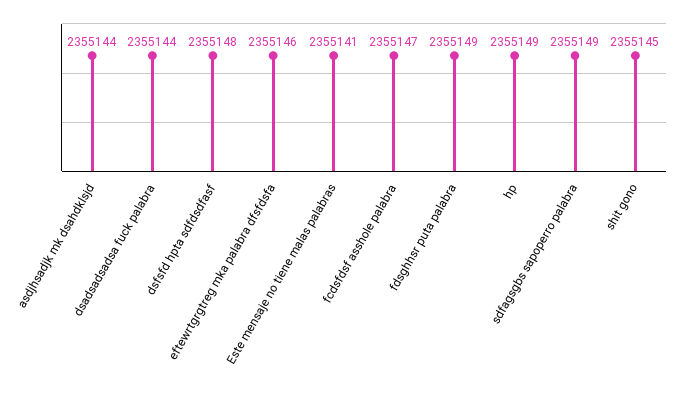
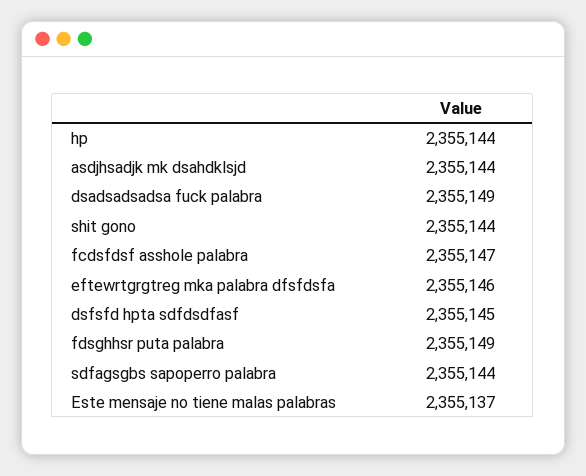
dsadsadsadsa fuck palabra: 2355144 -> 2355149
dsfsfd hpta sdfdsdfasf: 2355148 -> 2355145
Este mensaje no tiene malas palabras: 2355141 -> 2355137
hp: 2355149 -> 2355144
sdfagsgbs sapoperro palabra: 2355149 -> 2355144
shit gono: 2355145 -> 2355144

